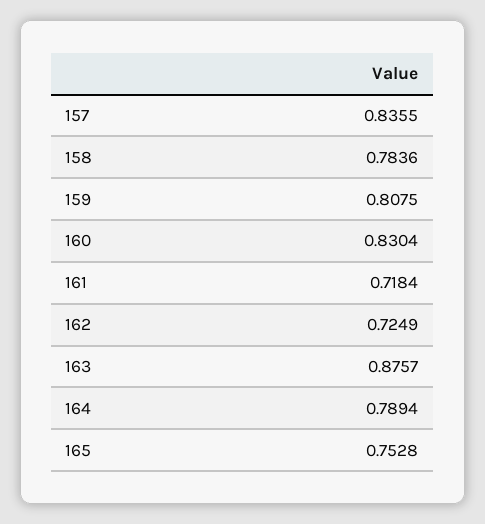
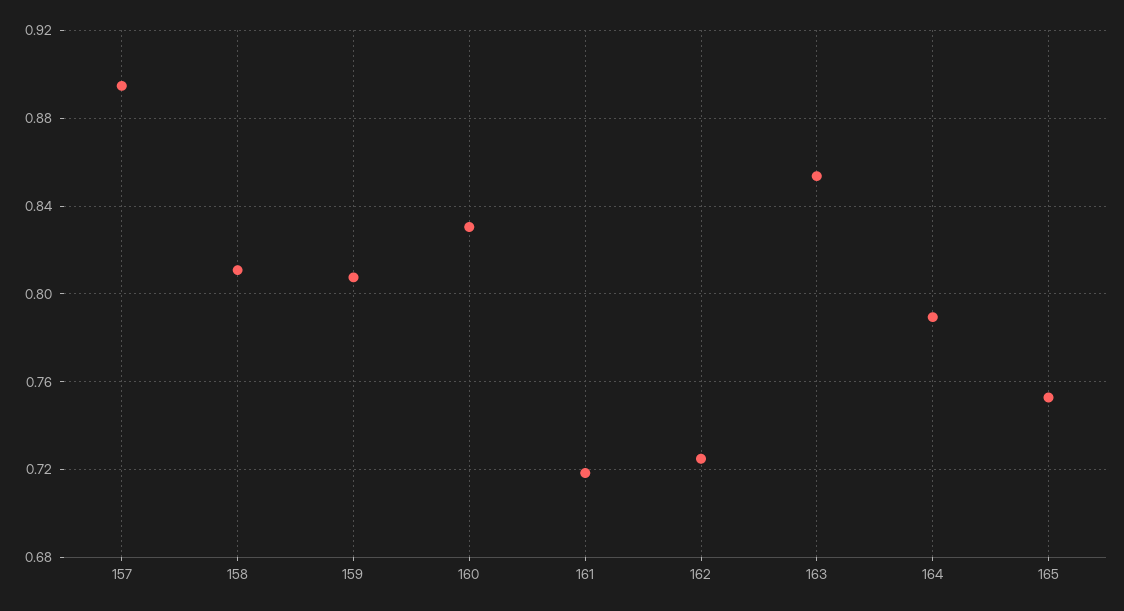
157: 0.8355 -> 0.895
158: 0.7836 -> 0.81
163: 0.8757 -> 0.855

